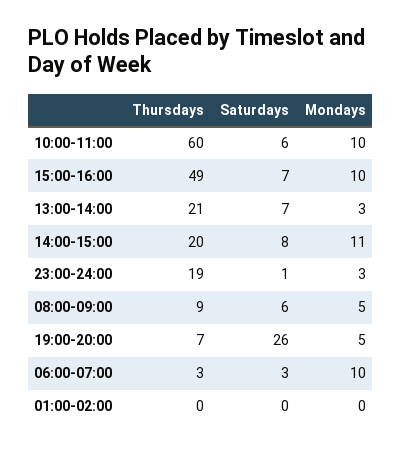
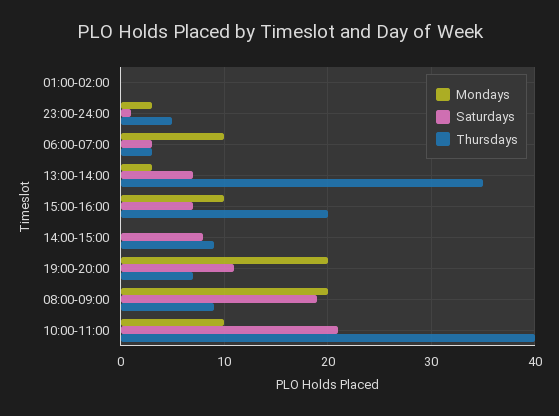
Thursdays, 10:00-11:00: 60 -> 40
Saturdays, 10:00-11:00: 6 -> 21
Thursdays, 15:00-16:00: 49 -> 20
Thursdays, 13:00-14:00: 21 -> 35
Thursdays, 14:00-15:00: 20 -> 9
Mondays, 14:00-15:00: 11 -> 0
Thursdays, 23:00-24:00: 19 -> 5
Saturdays, 08:00-09:00: 6 -> 19
Mondays, 08:00-09:00: 5 -> 20
Saturdays, 19:00-20:00: 26 -> 11
Mondays, 19:00-20:00: 5 -> 20

